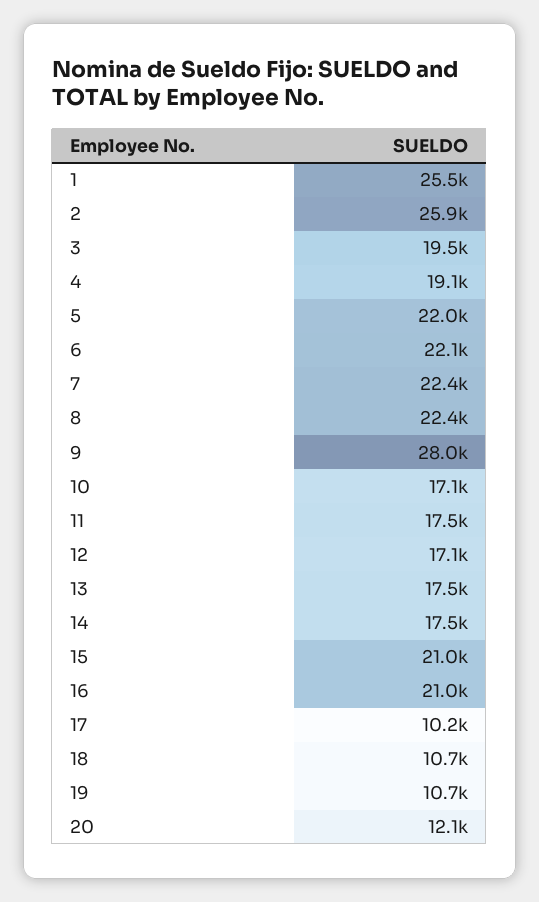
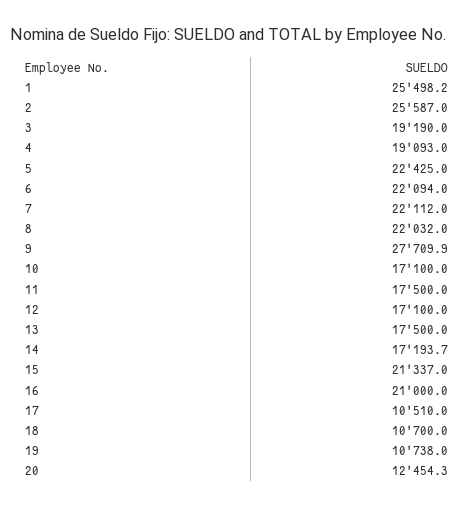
2: 25900 -> 25587
3: 19500 -> 19190
5: 22000 -> 22425
7: 22400 -> 22112
8: 22400 -> 22032
9: 28000 -> 27709.9
14: 17500 -> 17193.7
15: 21000 -> 21337
17: 10200 -> 10510
20: 12100 -> 12454.3

